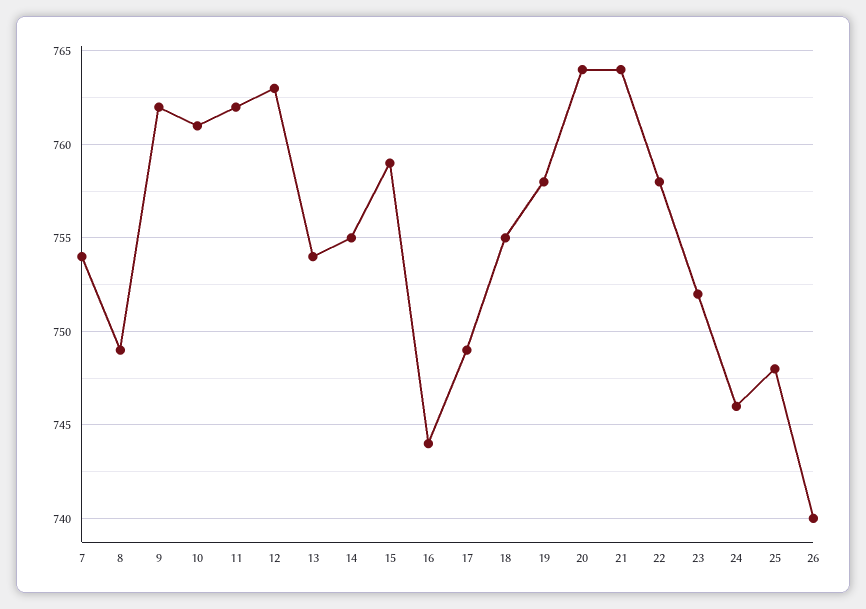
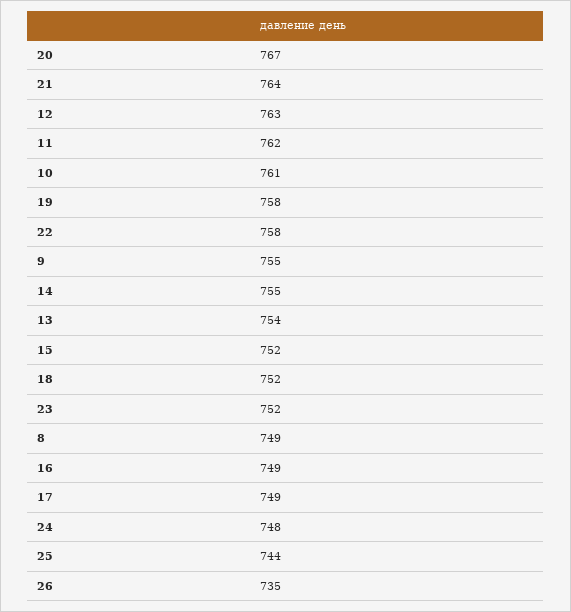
7: 754 -> none
9: 762 -> 755
15: 759 -> 752
16: 744 -> 749
18: 755 -> 752
20: 764 -> 767
24: 746 -> 748
25: 748 -> 744
26: 740 -> 735

